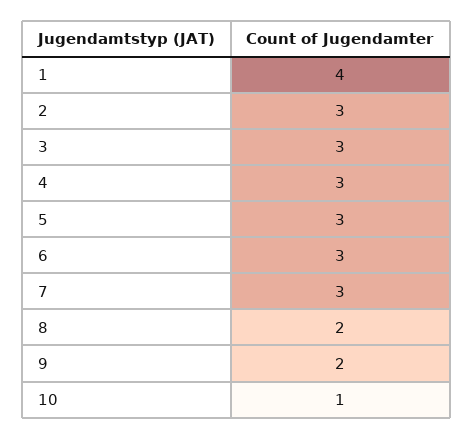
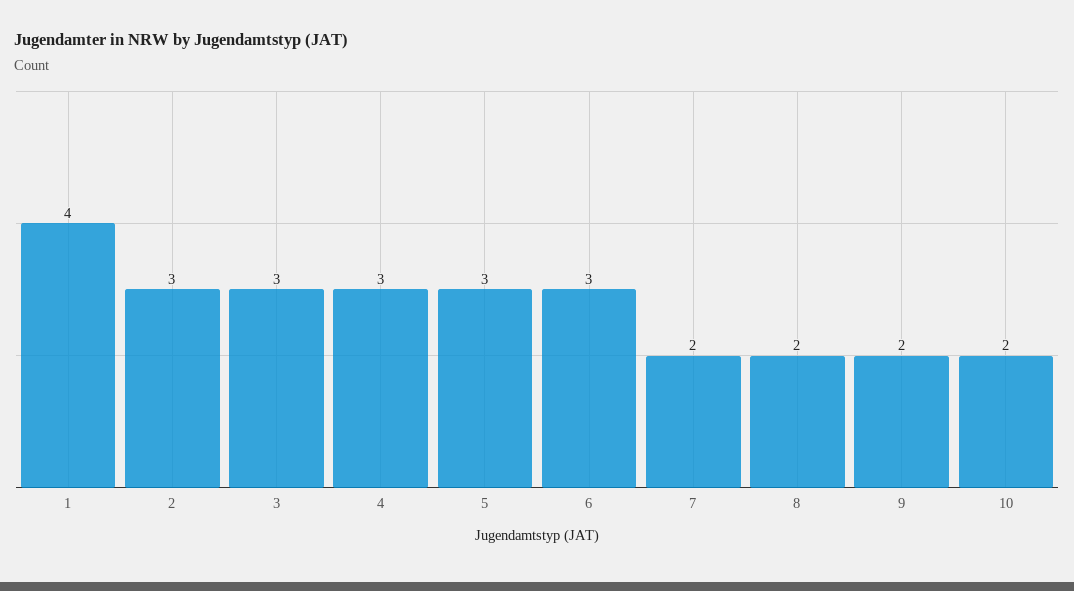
7: 3 -> 2
10: 1 -> 2

